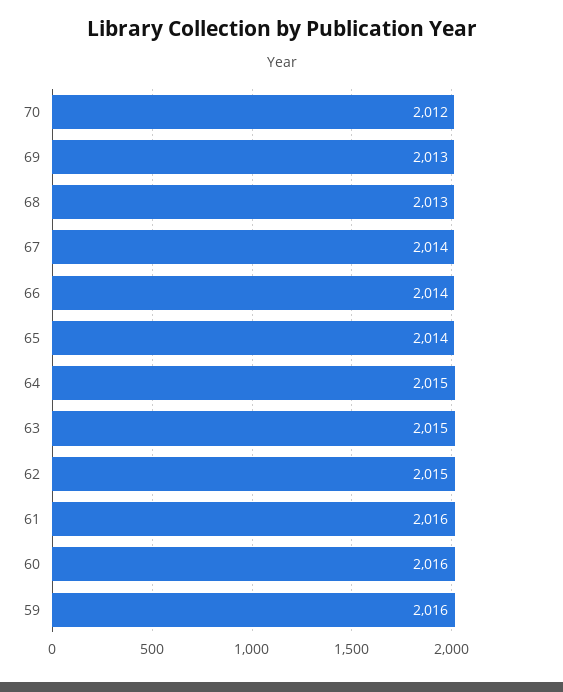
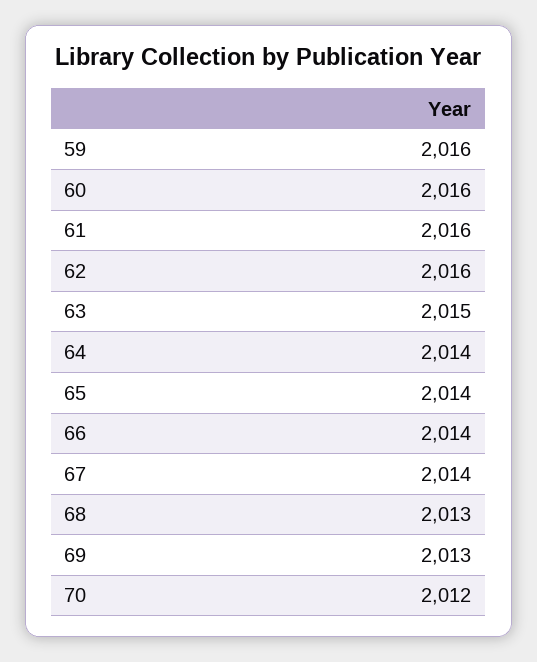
64: 2015 -> 2014
62: 2015 -> 2016

